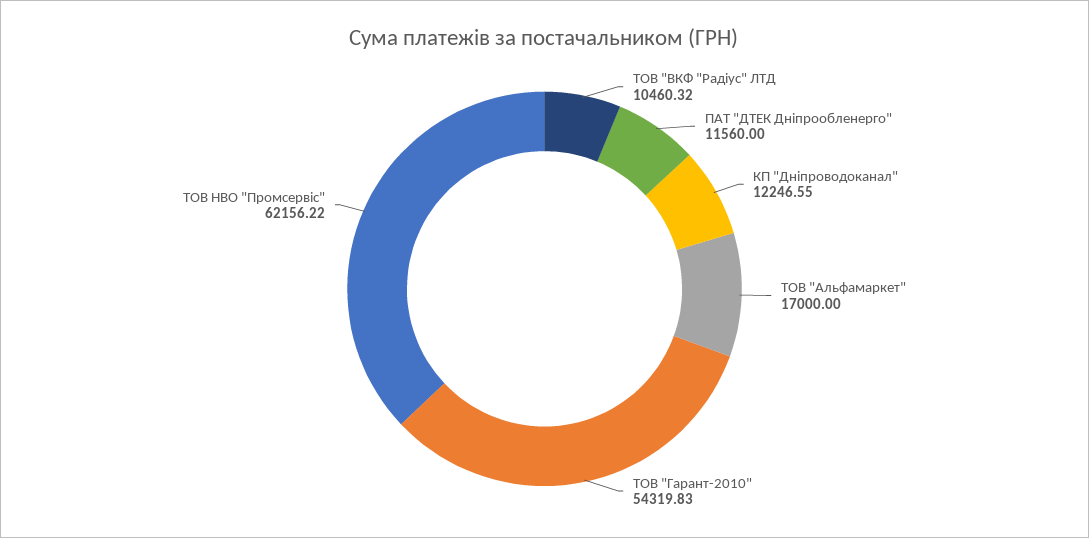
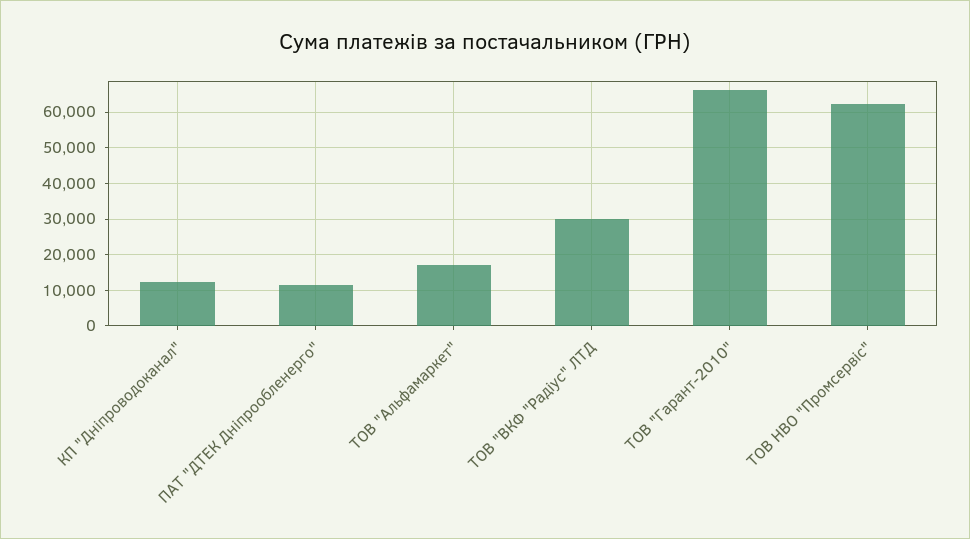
ТОВ "ВКФ "Радіус" ЛТД: 10460.32 -> 30000
ТОВ "Гарант-2010": 54319.83 -> 66000

